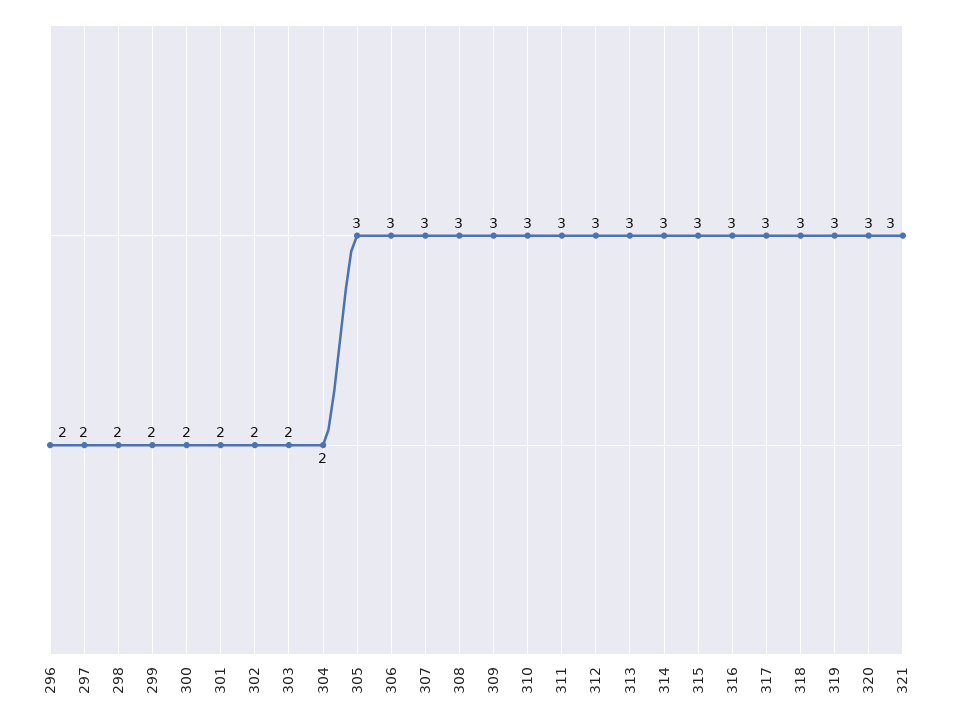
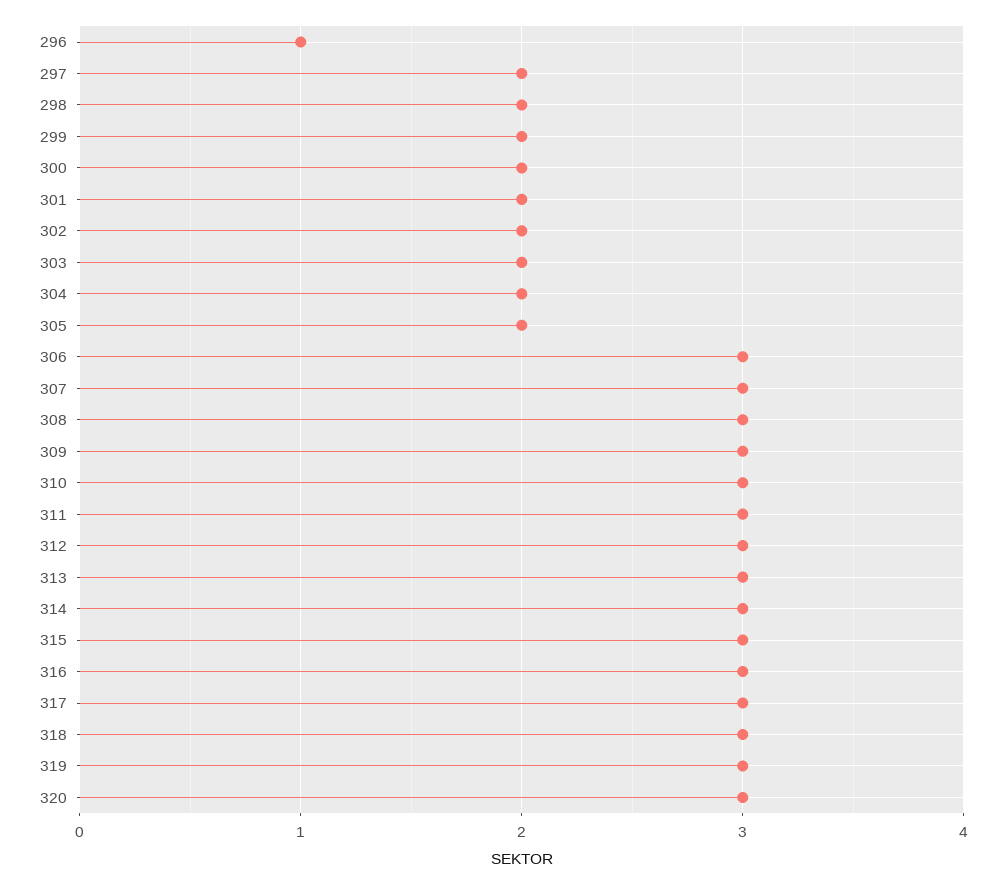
296: 2 -> 1
305: 3 -> 2
321: 3 -> none

